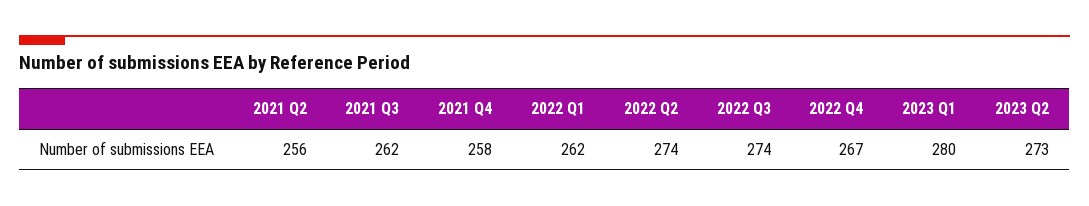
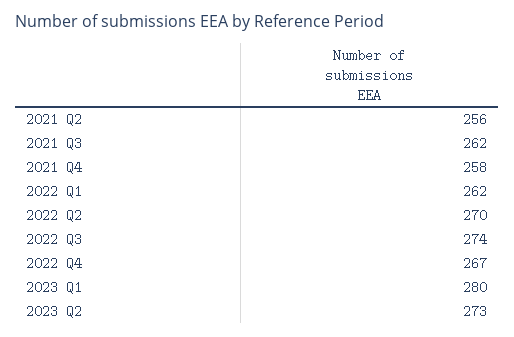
2022 Q2: 274 -> 270

